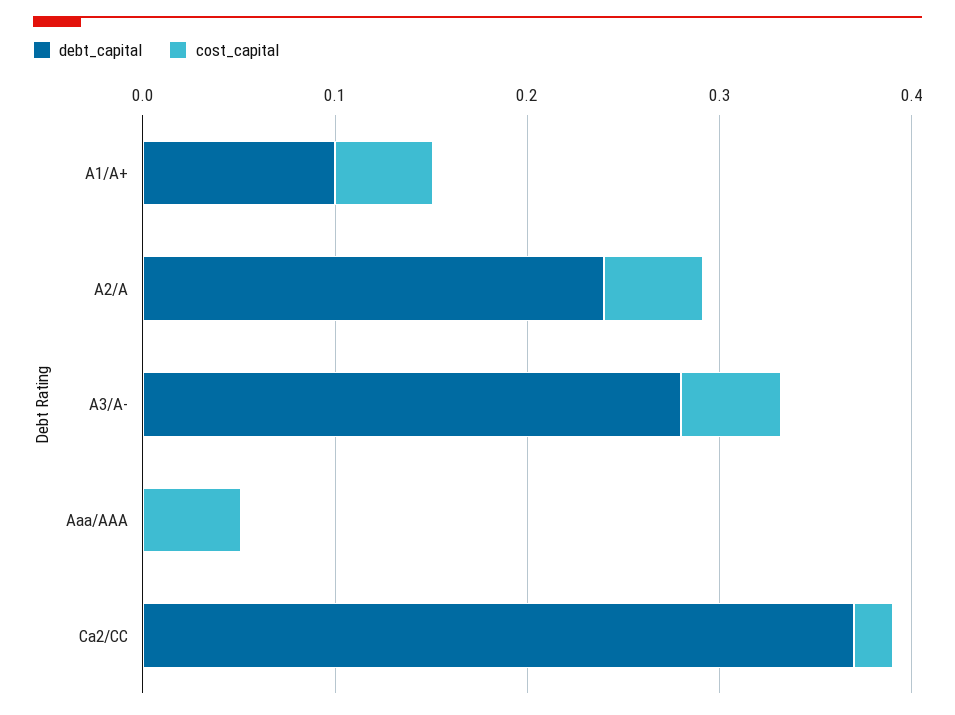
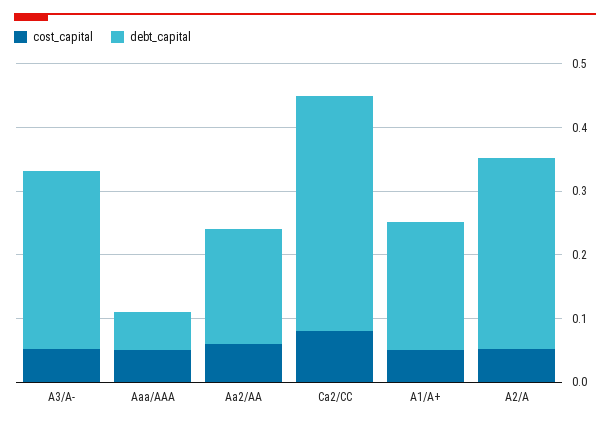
debt_capital, A1/A+: 0.1 -> 0.2
debt_capital, A2/A: 0.24 -> 0.3
debt_capital, Aaa/AAA: 0 -> 0.06
cost_capital, Ca2/CC: 0.02 -> 0.08
cost_capital, Aa2/AA: none -> 0.06
debt_capital, Aa2/AA: none -> 0.18

